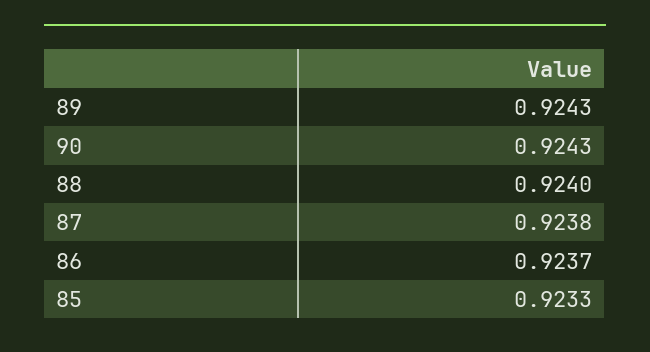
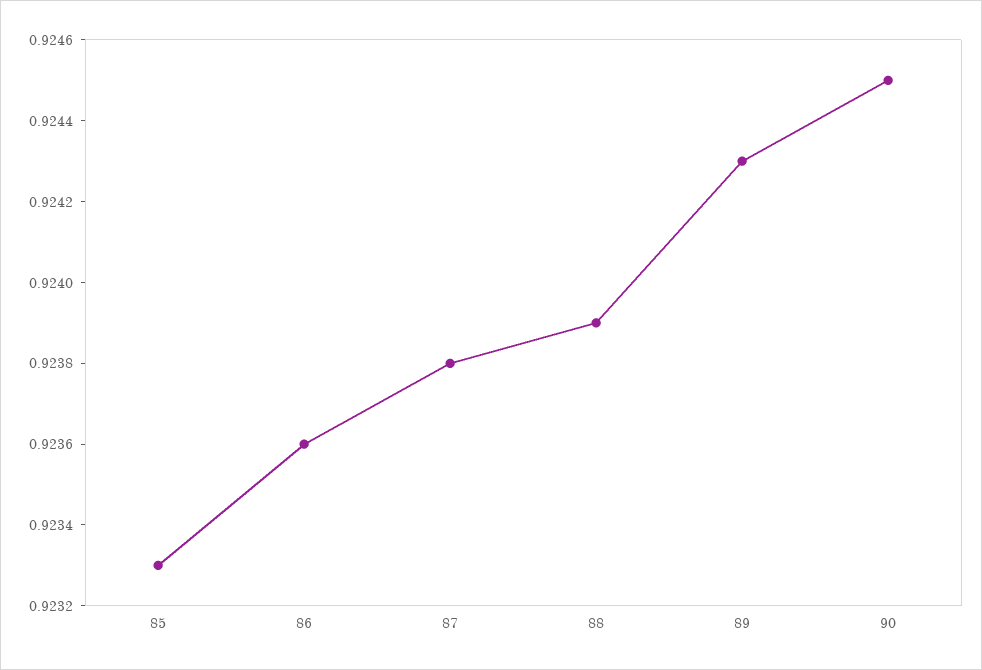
90: 0.9243 -> 0.9245
88: 0.924 -> 0.9239
86: 0.9237 -> 0.9236

